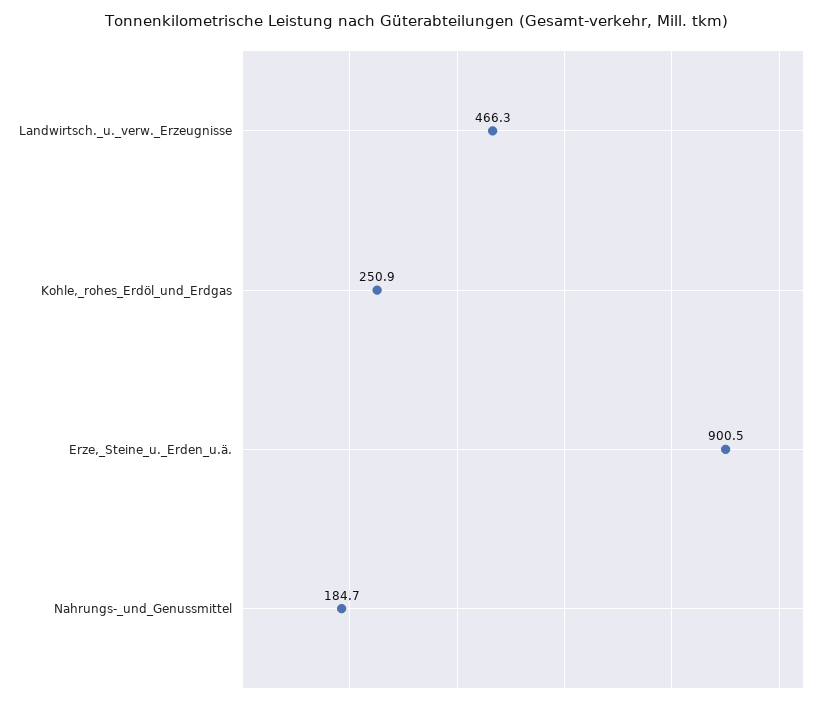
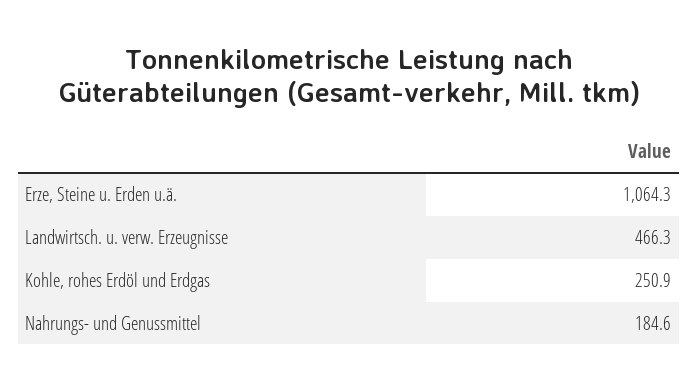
Erze,_Steine_u._Erden_u.ä.: 900.5 -> 1064.3
Nahrungs-_und_Genussmittel: 184.7 -> 184.6

